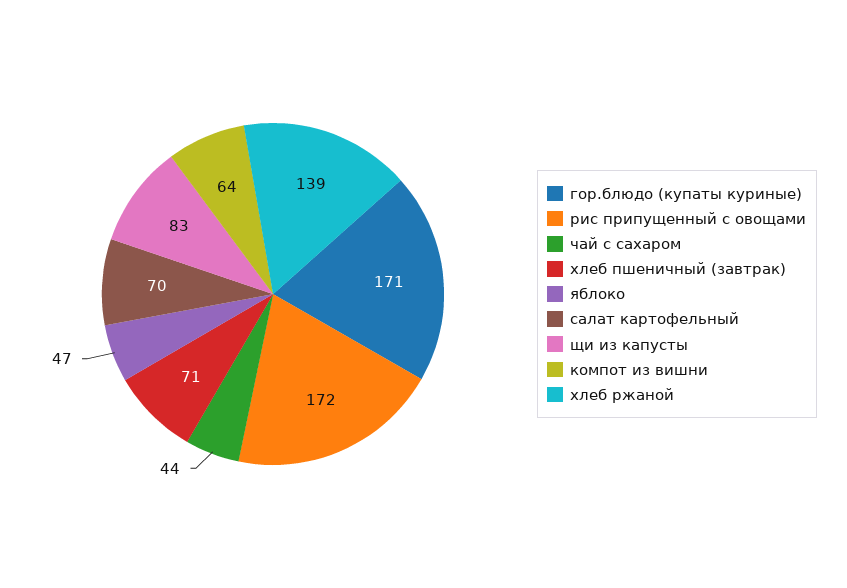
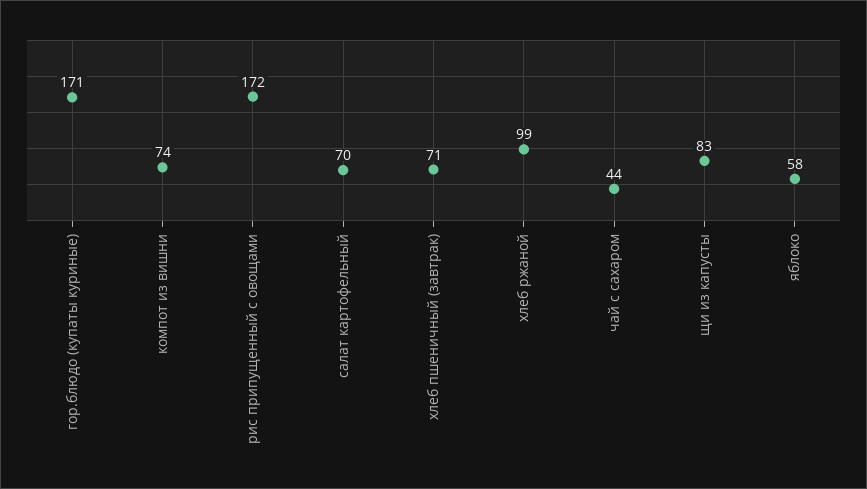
яблоко: 47 -> 58
компот из вишни: 64 -> 74
хлеб ржаной: 139 -> 99

